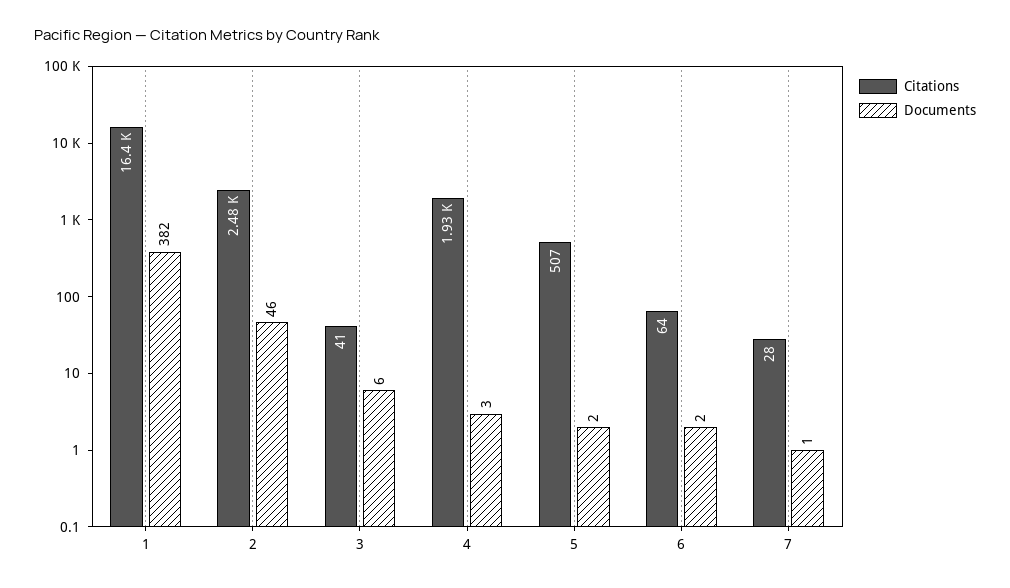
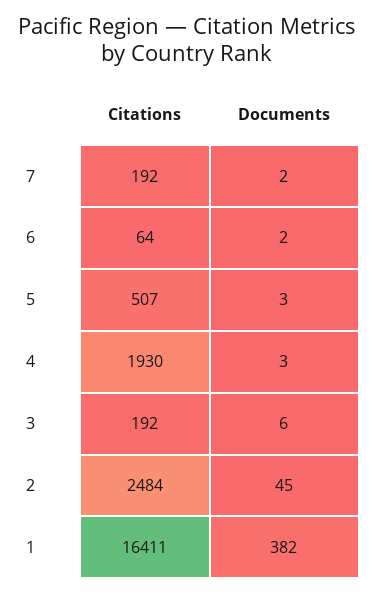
Documents, 2: 46 -> 45
Citations, 3: 41 -> 192
Documents, 5: 2 -> 3
Citations, 7: 28 -> 192
Documents, 7: 1 -> 2

